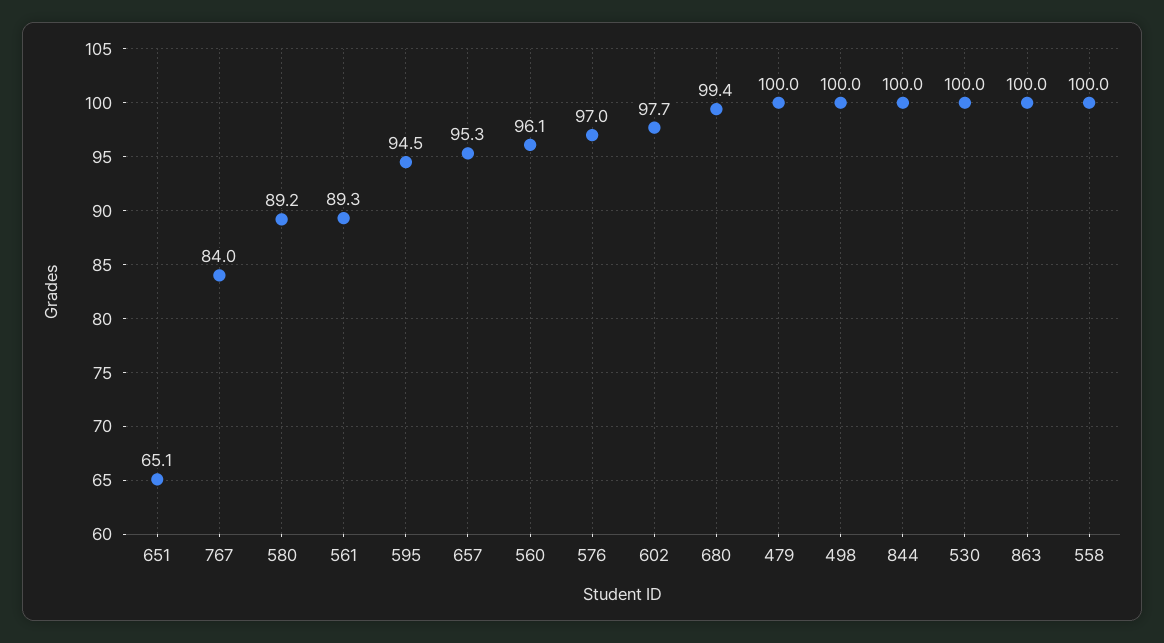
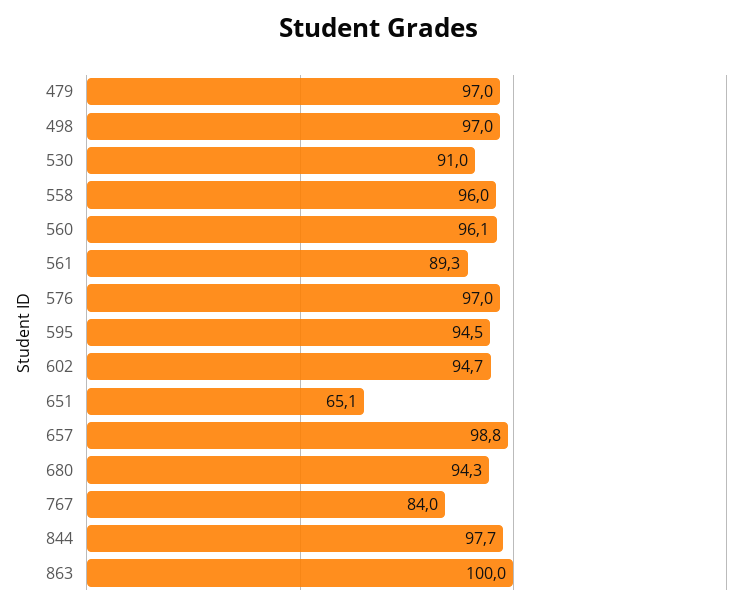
580: 89.2 -> none
657: 95.3 -> 98.8
602: 97.7 -> 94.7
680: 99.4 -> 94.3
479: 100 -> 97
498: 100 -> 97
844: 100 -> 97.7
530: 100 -> 91
558: 100 -> 96

